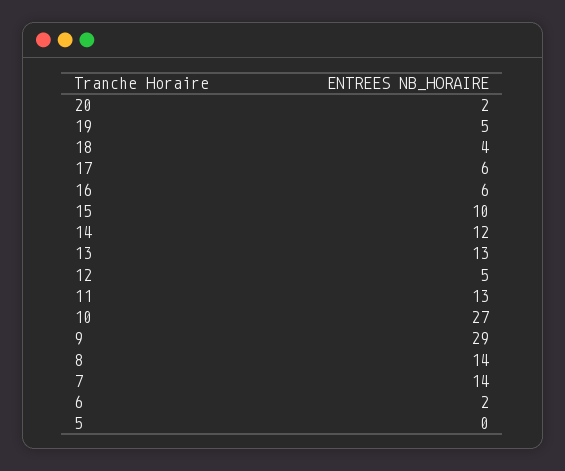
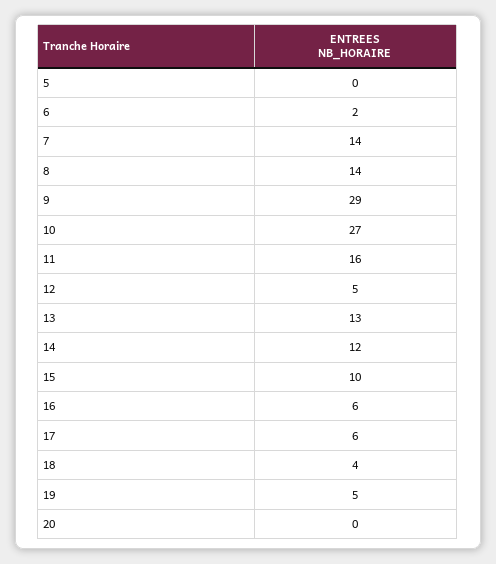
20: 2 -> 0
11: 13 -> 16

